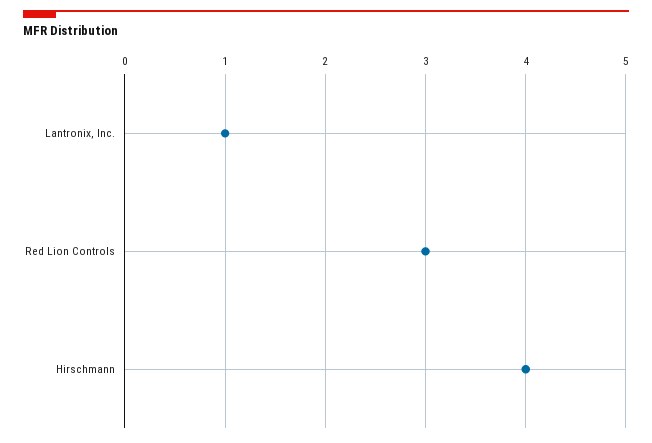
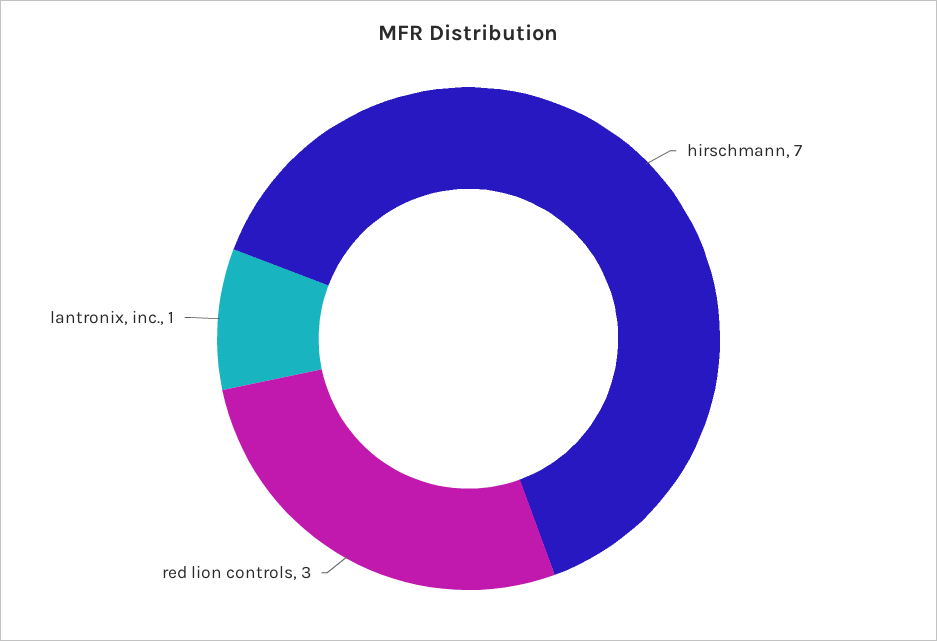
Hirschmann: 4 -> 7

